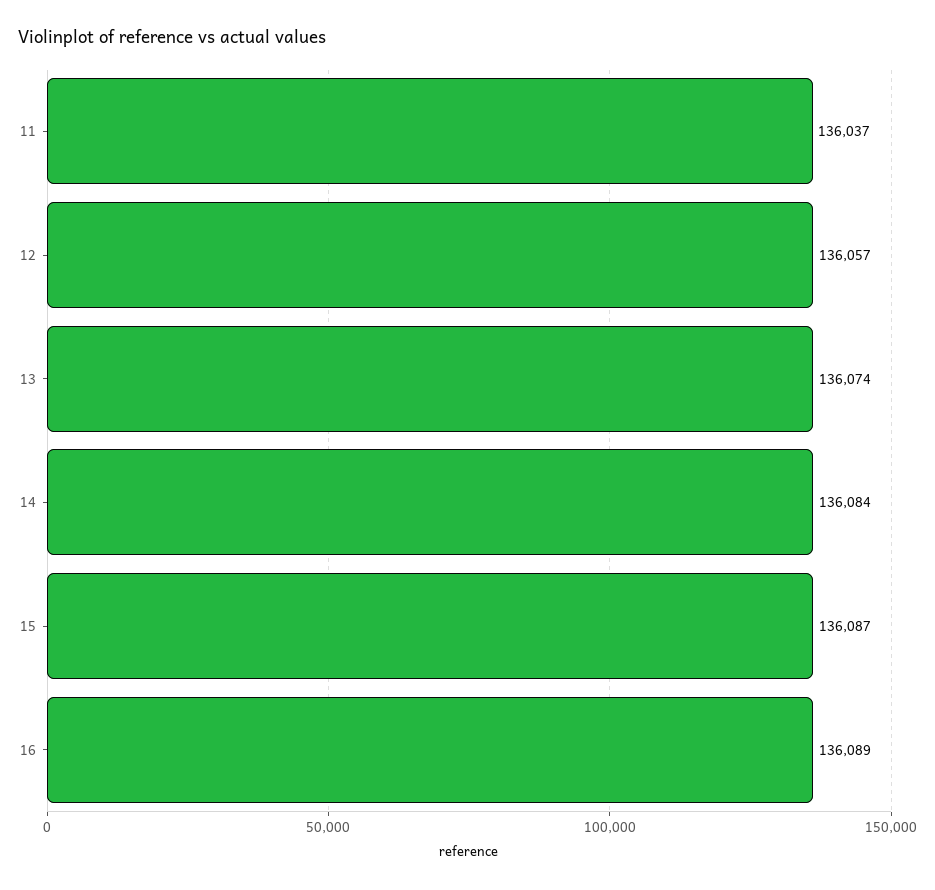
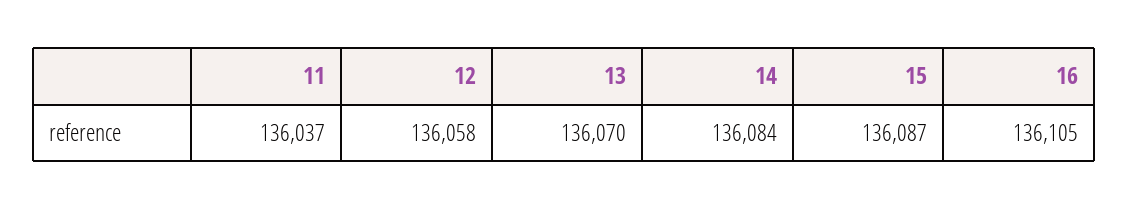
12: 136057 -> 136058
13: 136074 -> 136070
16: 136089 -> 136105

